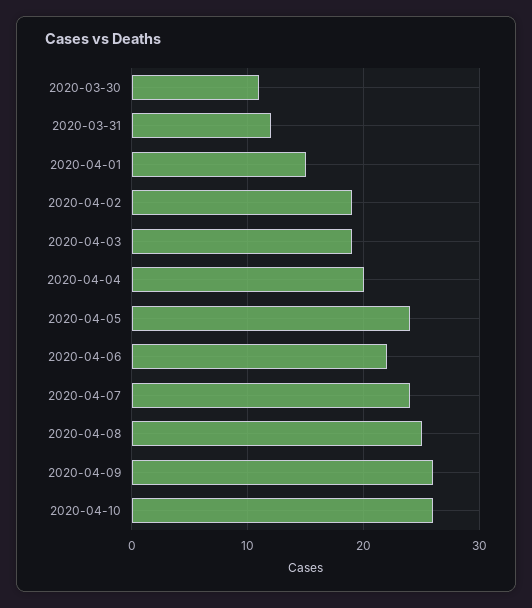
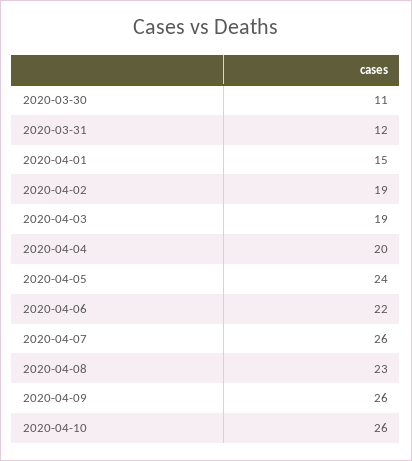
2020-04-07: 24 -> 26
2020-04-08: 25 -> 23

